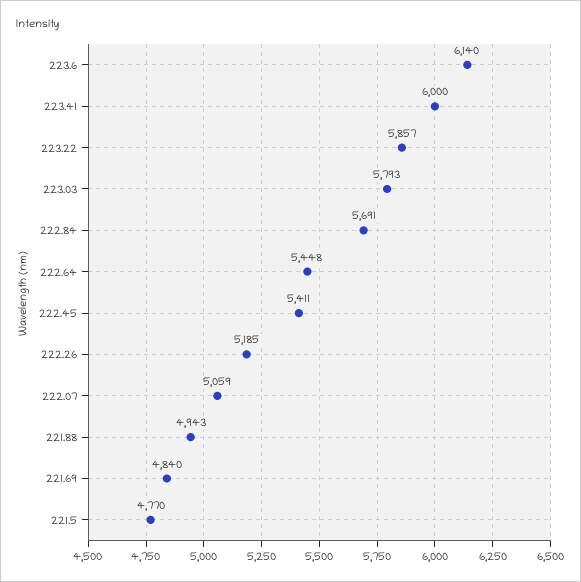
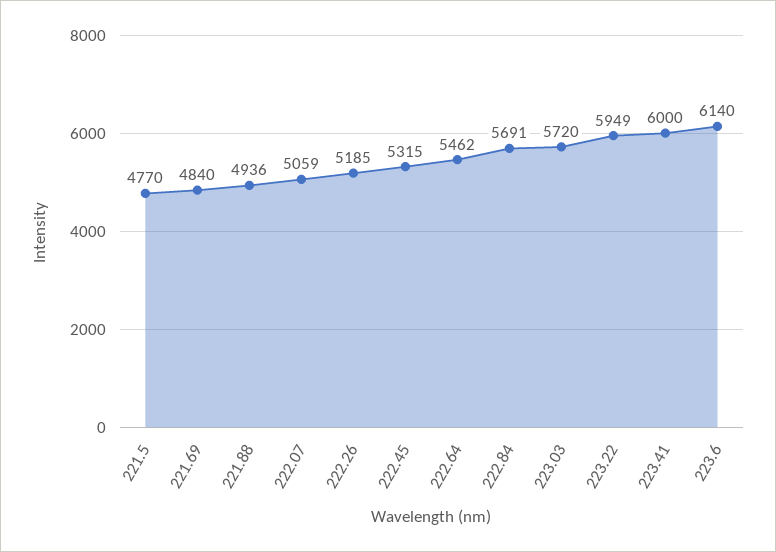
223.22: 5857 -> 5949
223.03: 5793 -> 5720
222.64: 5448 -> 5462
222.45: 5411 -> 5315
221.88: 4943 -> 4936

